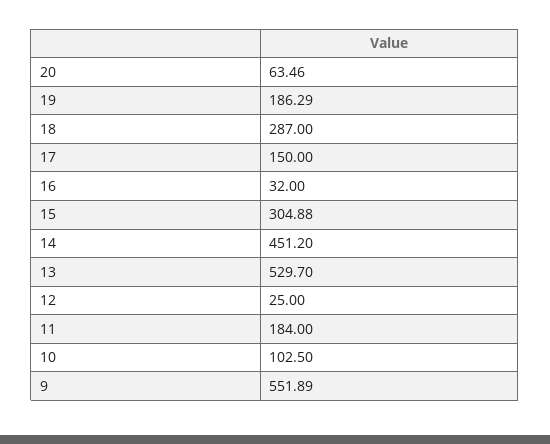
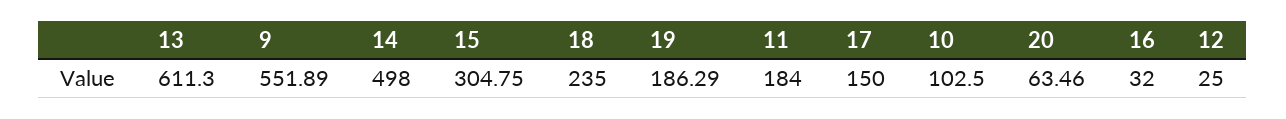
18: 287 -> 235
15: 304.88 -> 304.75
14: 451.2 -> 498
13: 529.7 -> 611.3

